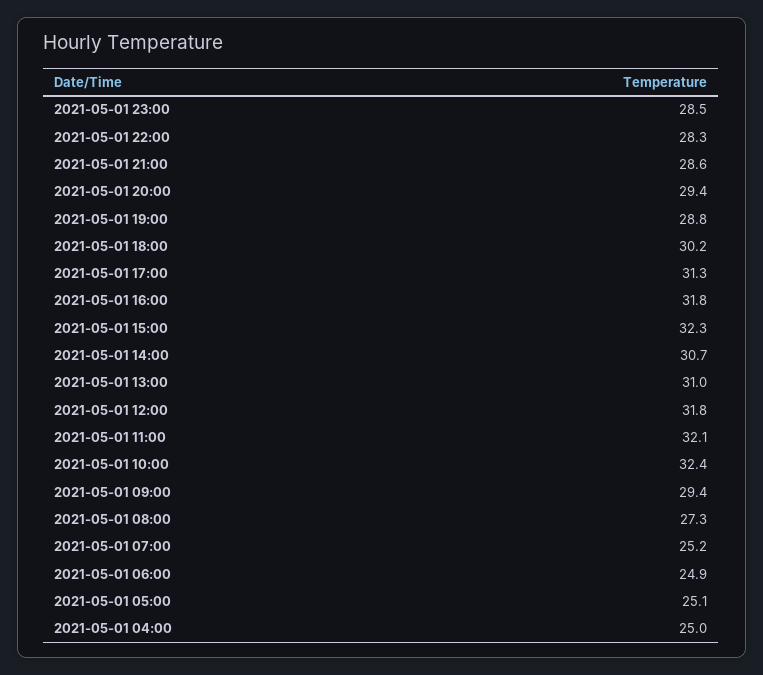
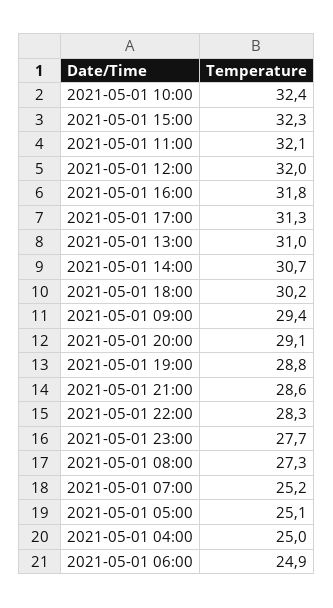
2021-05-01 23:00: 28.5 -> 27.7
2021-05-01 20:00: 29.4 -> 29.1
2021-05-01 12:00: 31.8 -> 32

